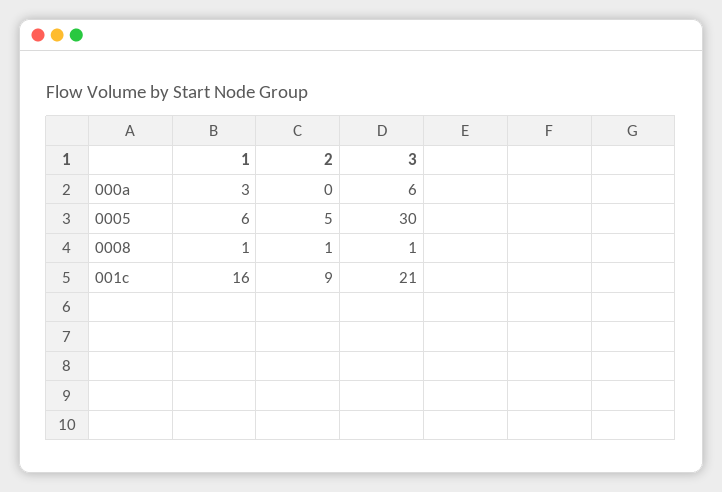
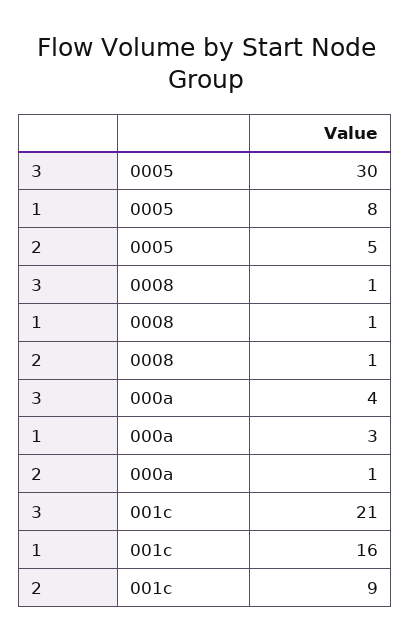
2, 000a: 0 -> 1
3, 000a: 6 -> 4
1, 0005: 6 -> 8

